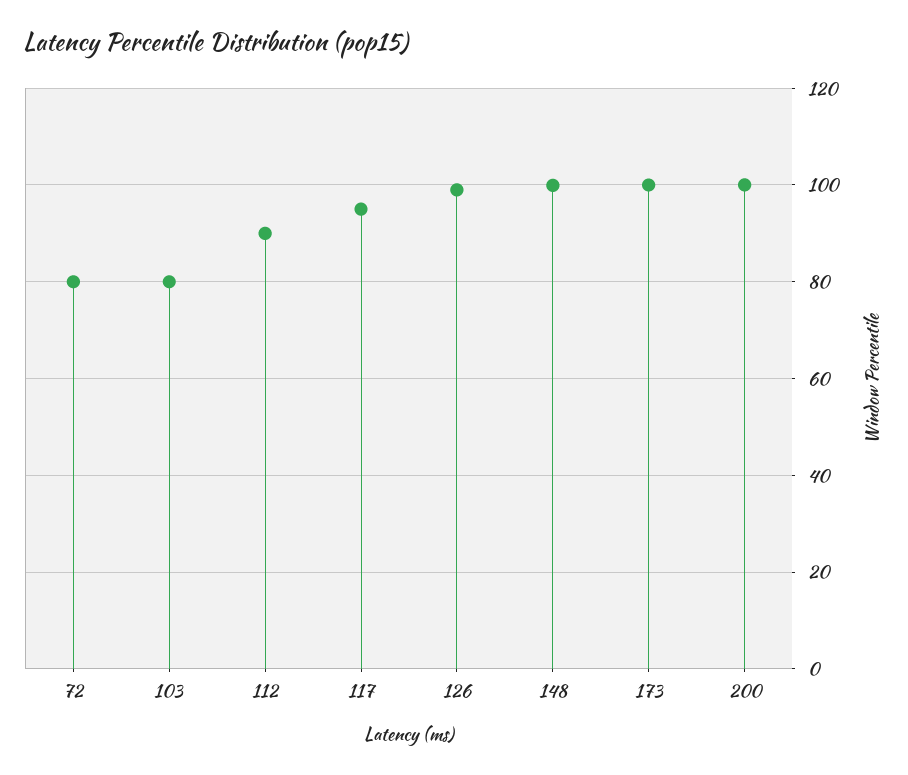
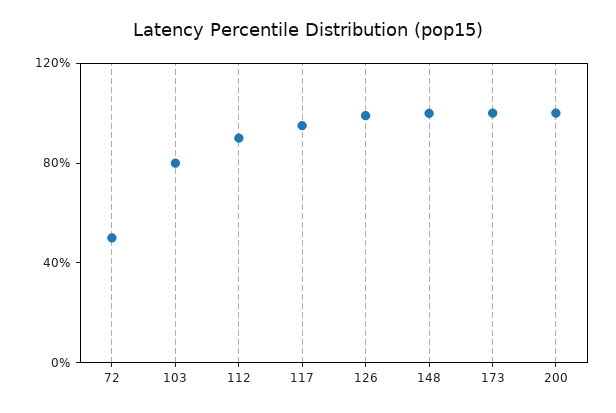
72: 80 -> 50

